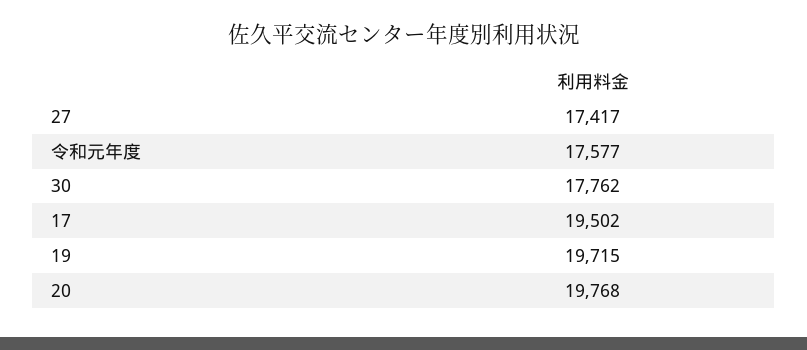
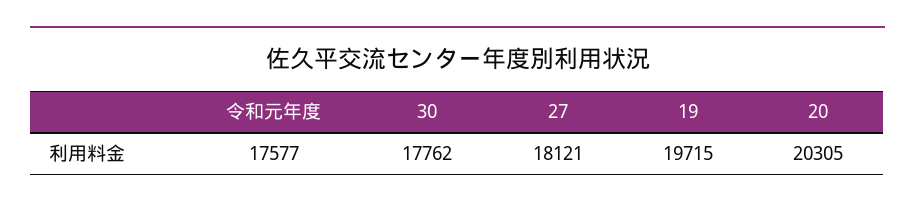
27: 17417 -> 18121
17: 19502 -> none
20: 19768 -> 20305

